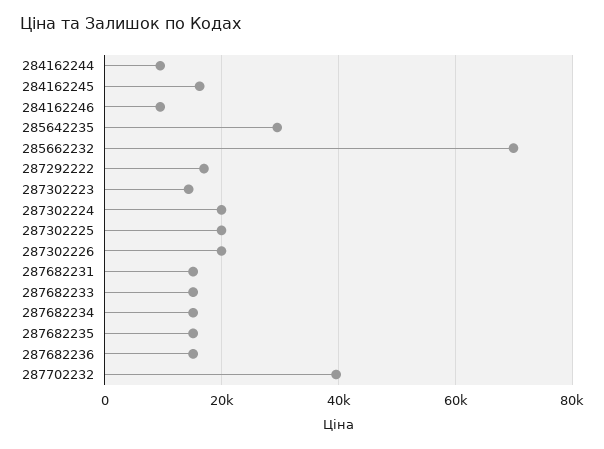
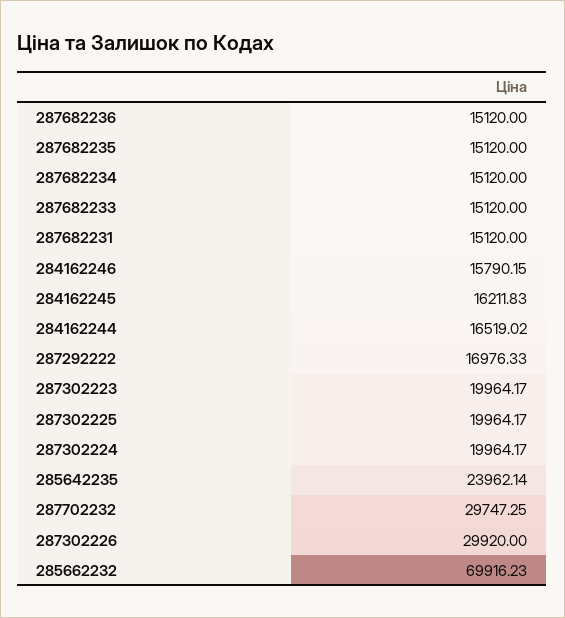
284162244: 10000 -> 16519.02
284162246: 10000 -> 15790.15
285642235: 30000 -> 23962.14
287302223: 14000 -> 19964.17
287302226: 20000 -> 29920
287702232: 40000 -> 29747.25

